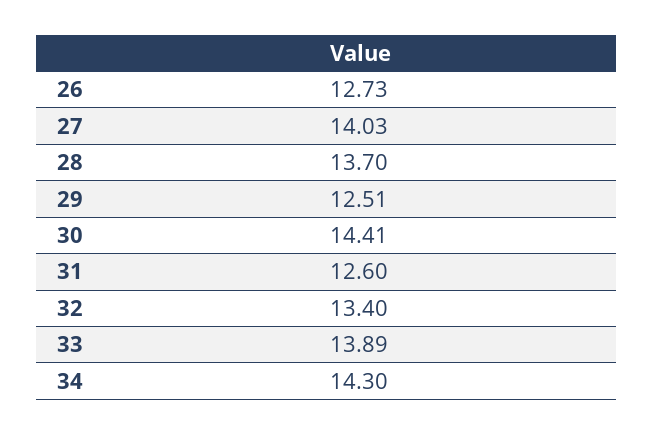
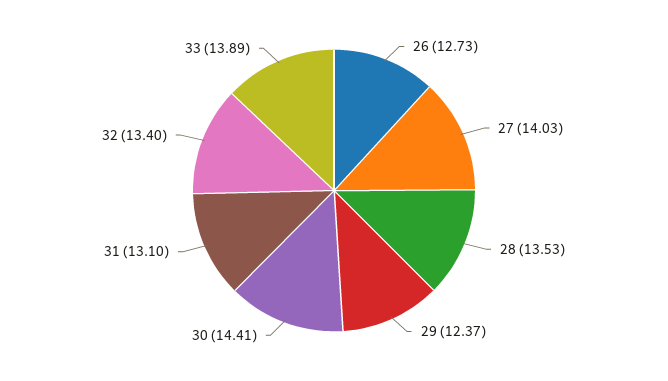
28: 13.7 -> 13.53
29: 12.51 -> 12.37
31: 12.6 -> 13.1
34: 14.3 -> none

